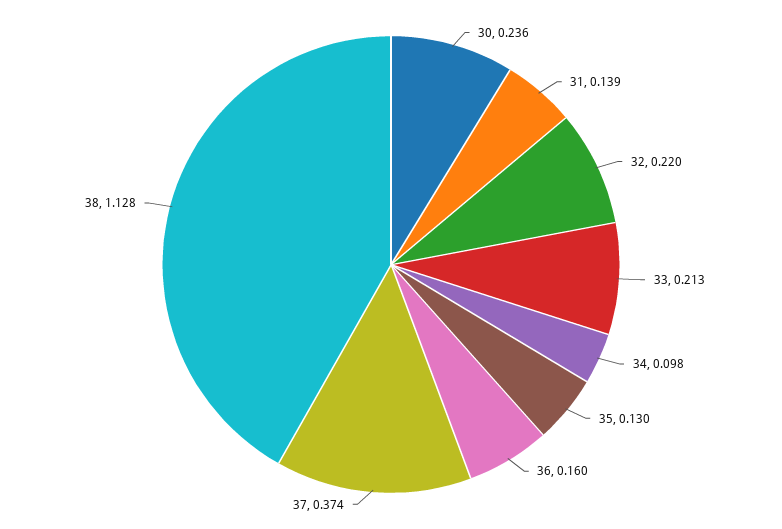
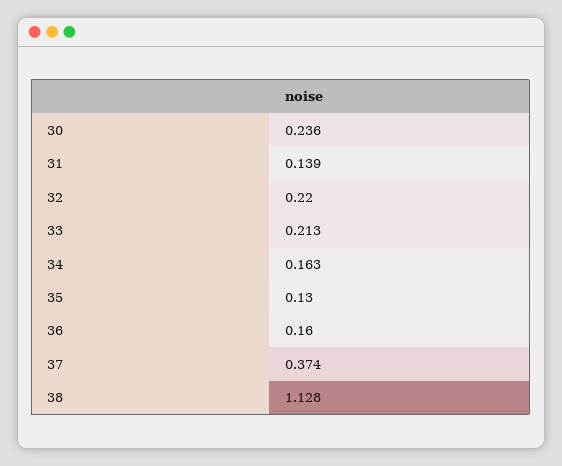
34: 0.098 -> 0.163

